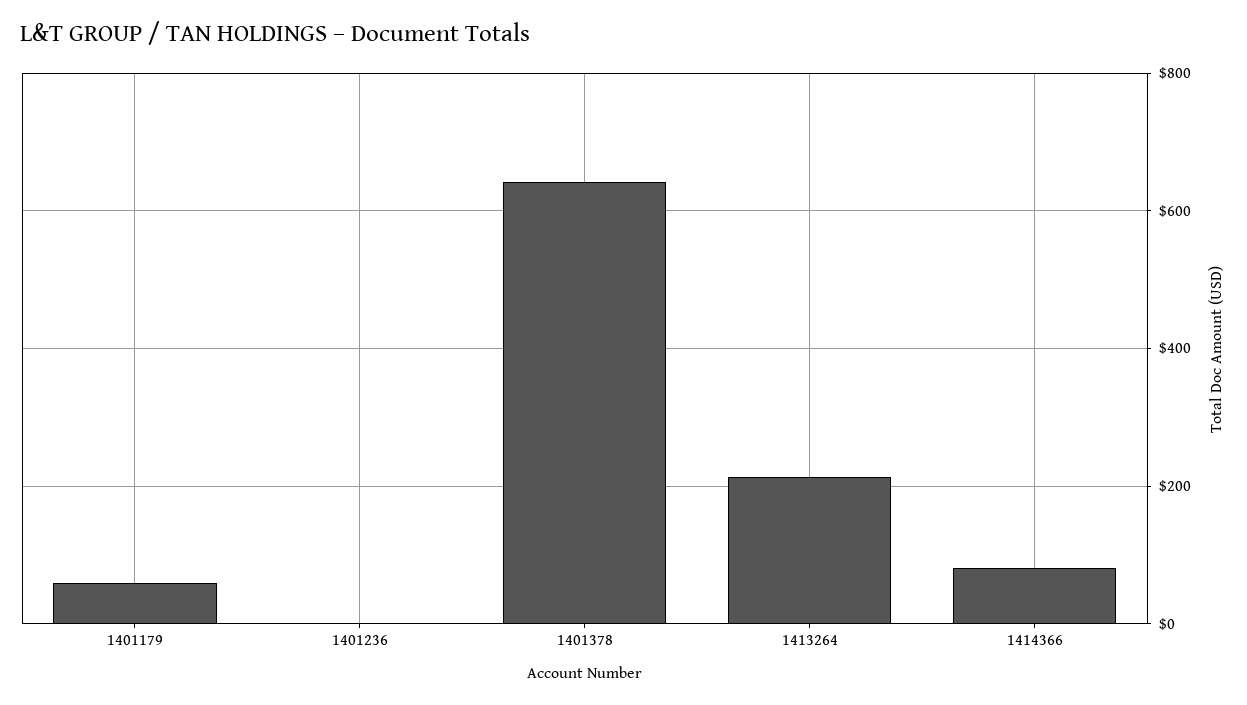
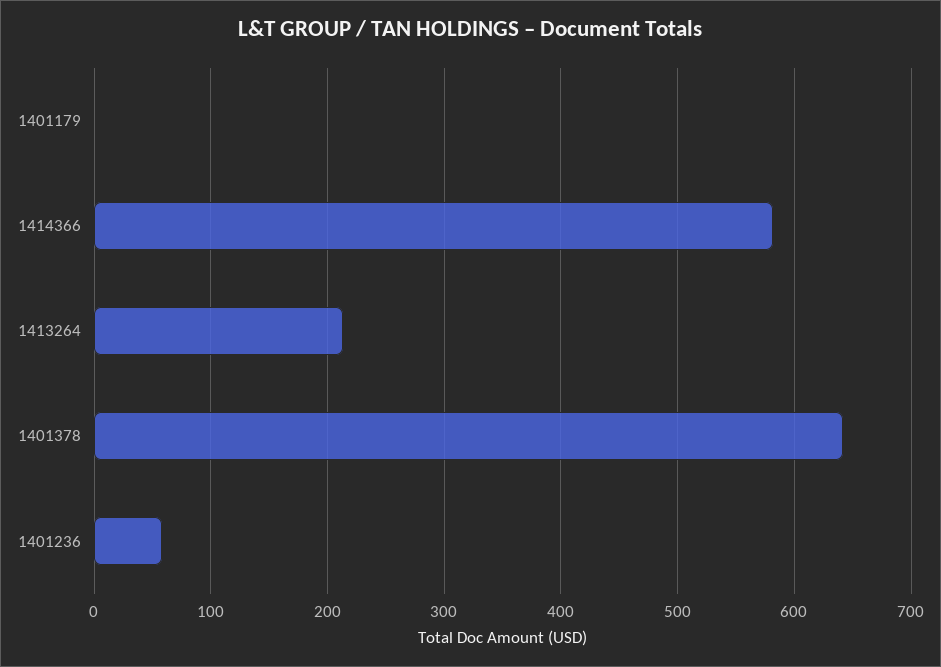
1401179: 60 -> 0
1401236: 0 -> 60
1414366: 80 -> 580

